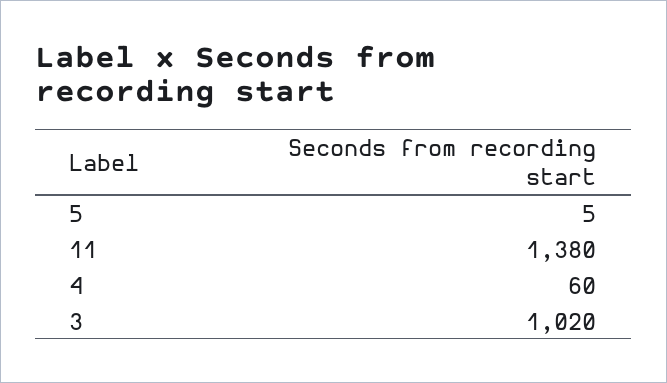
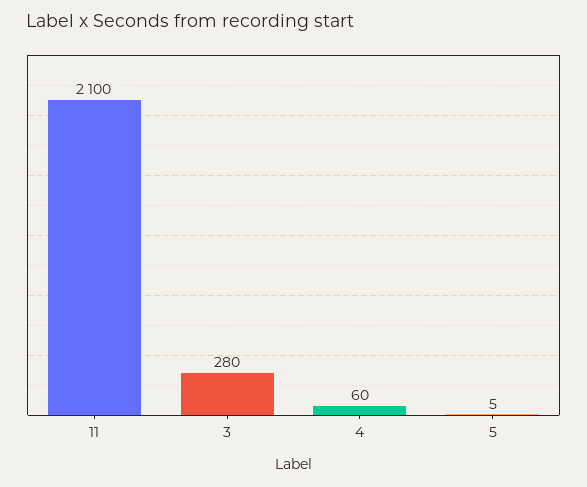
11: 1380 -> 2100
3: 1020 -> 280

